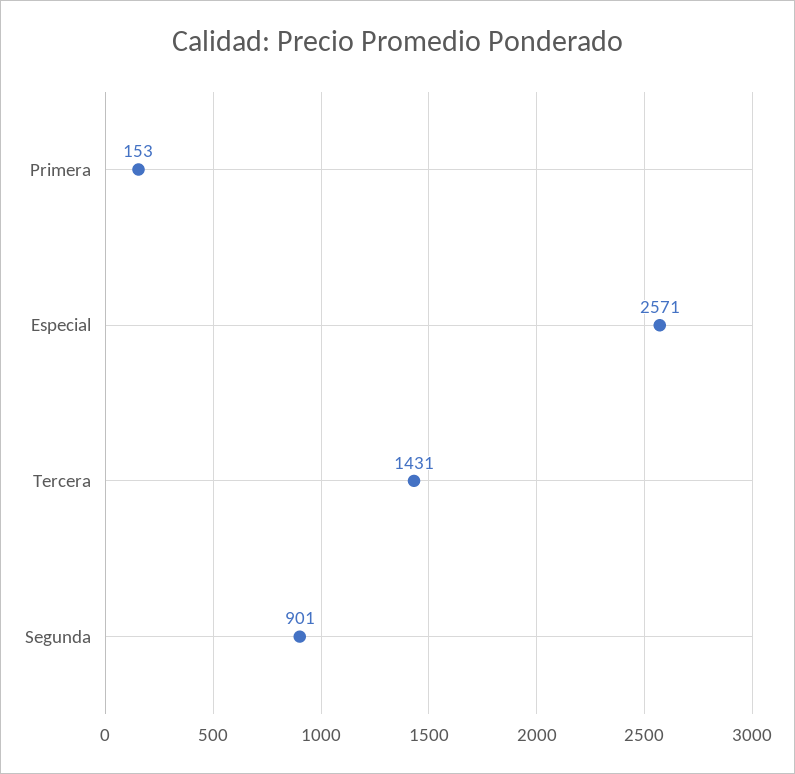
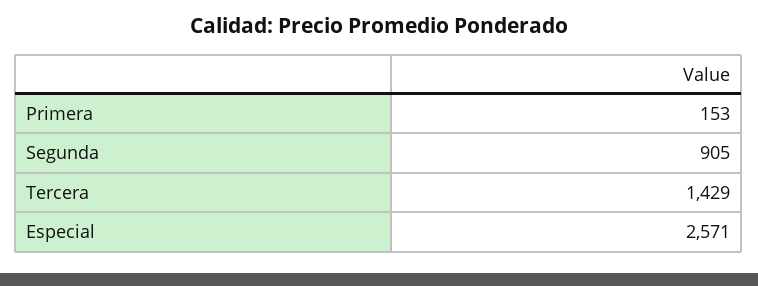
Tercera: 1431 -> 1429
Segunda: 901 -> 905

